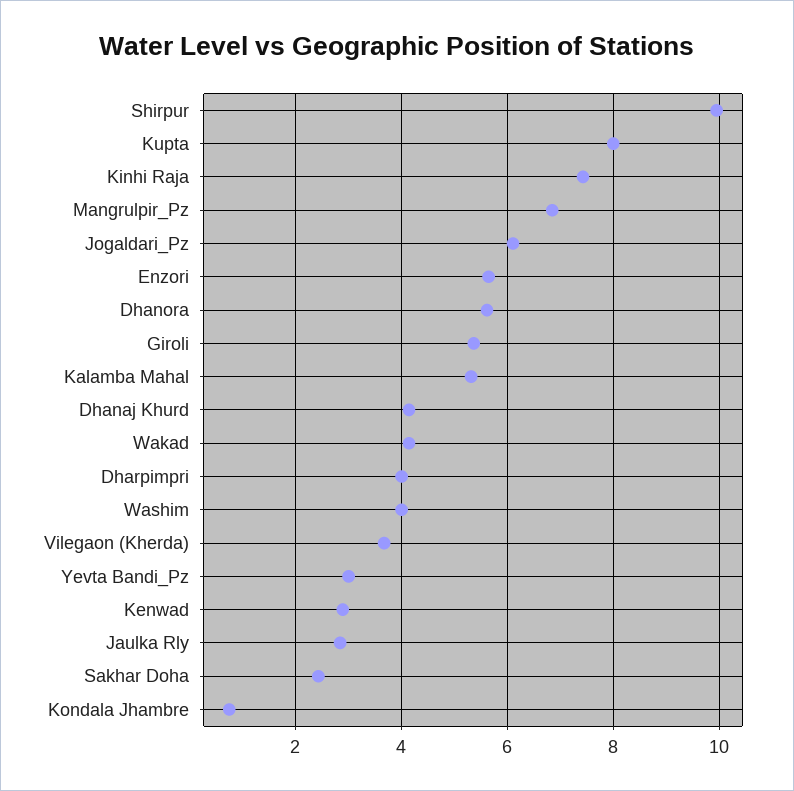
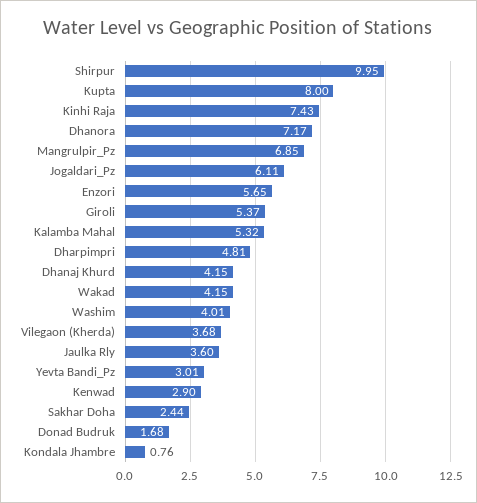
Dhanora: 5.6 -> 7.17
Dharpimpri: 4 -> 4.81
Jaulka Rly: 2.8 -> 3.6
Donad Budruk: none -> 1.68

